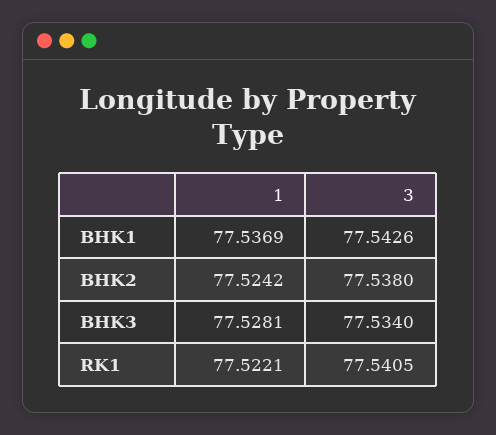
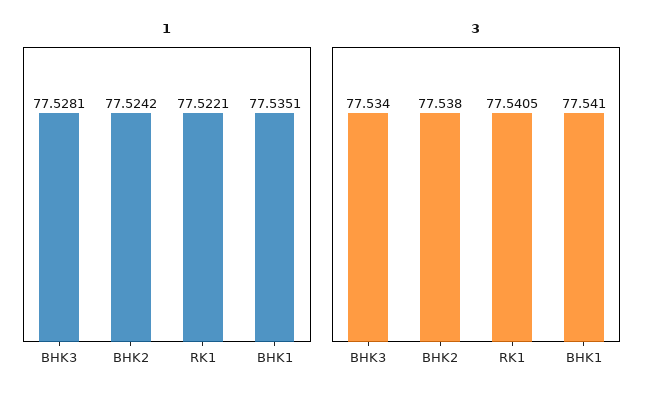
1, BHK1: 77.5369 -> 77.5351
3, BHK1: 77.5426 -> 77.541

